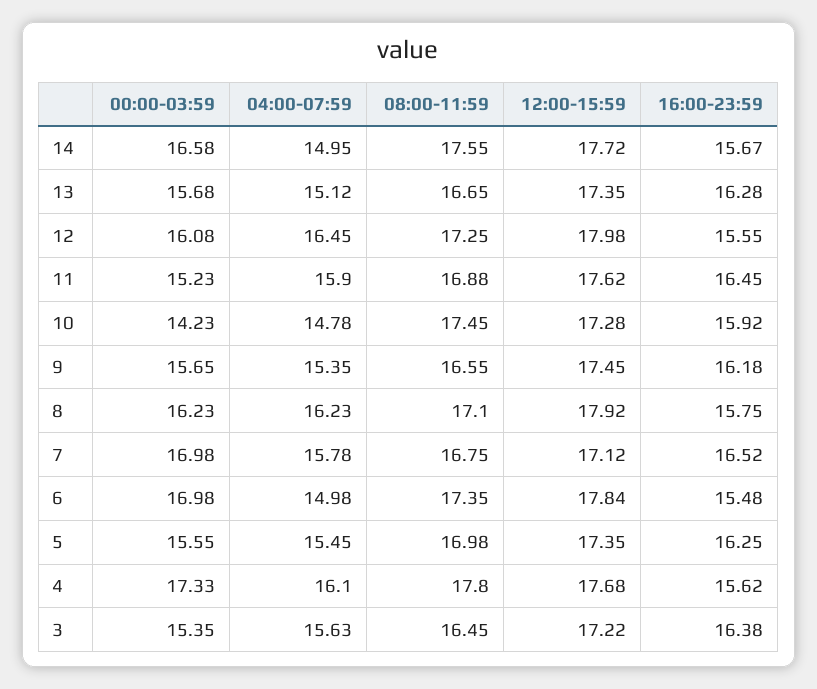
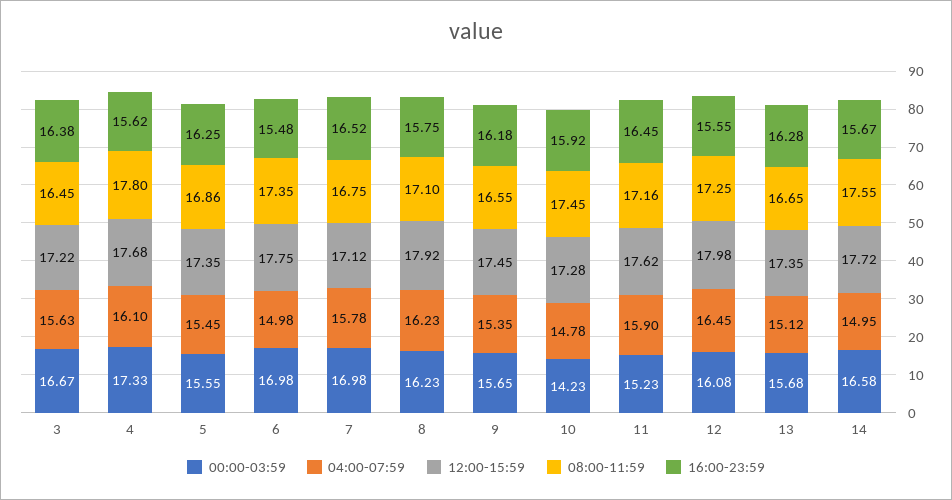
08:00-11:59, 11: 16.88 -> 17.16
12:00-15:59, 6: 17.84 -> 17.75
08:00-11:59, 5: 16.98 -> 16.86
00:00-03:59, 3: 15.35 -> 16.67

